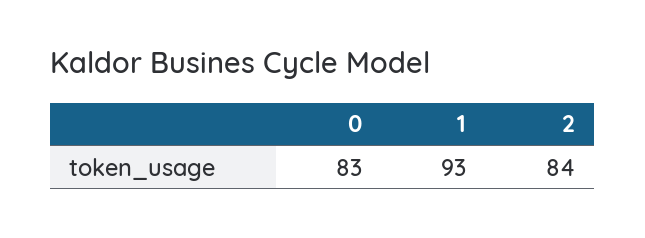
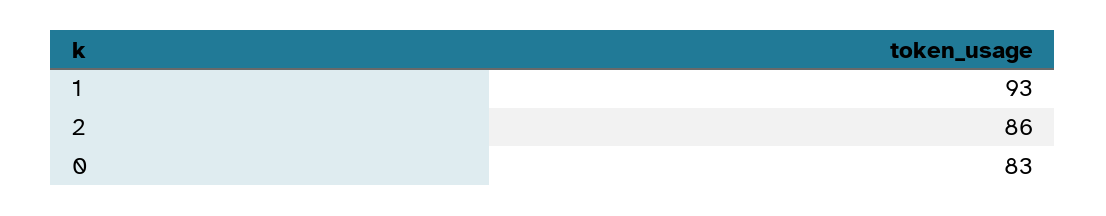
2: 84 -> 86

